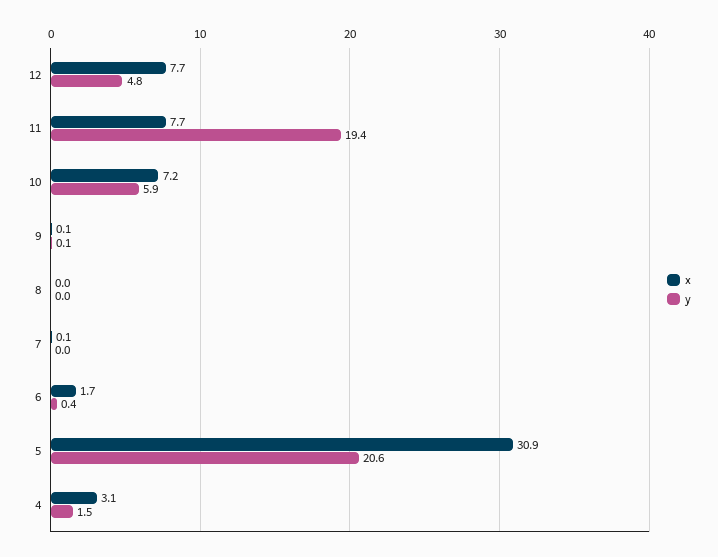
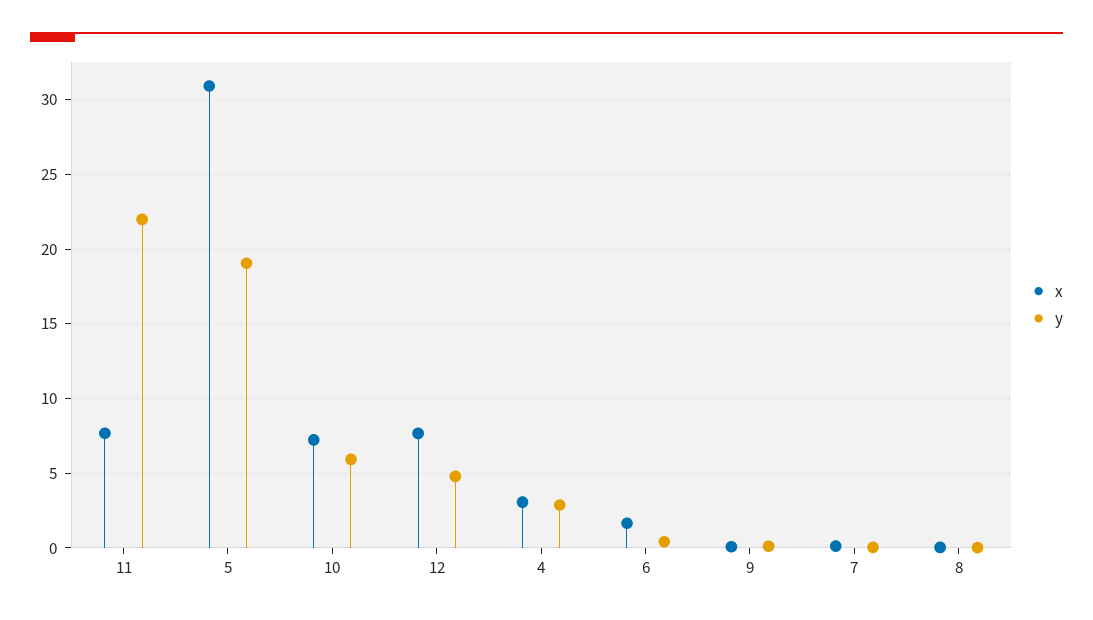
y, 11: 19.4 -> 22
y, 5: 20.6 -> 19
y, 4: 1.5 -> 3

